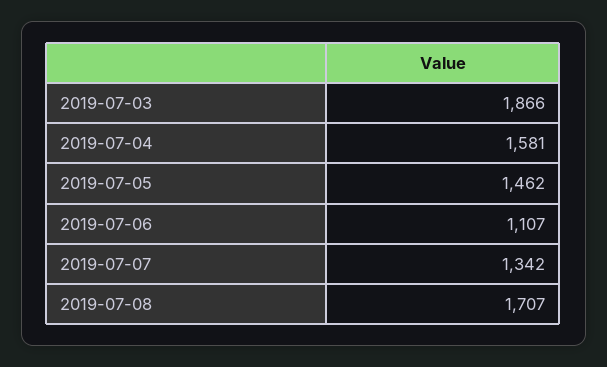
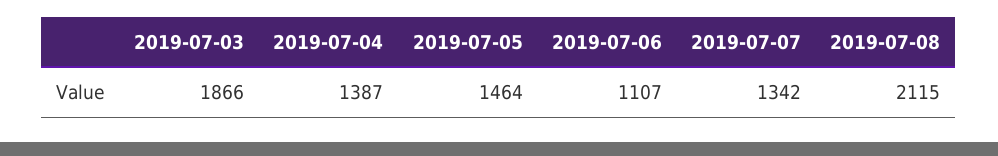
2019-07-04: 1581 -> 1387
2019-07-05: 1462 -> 1464
2019-07-08: 1707 -> 2115

